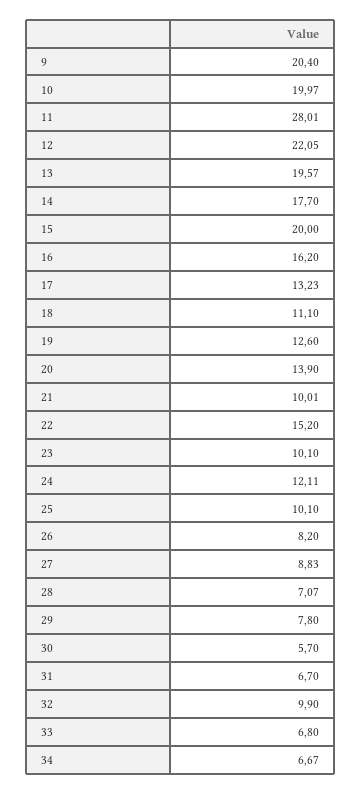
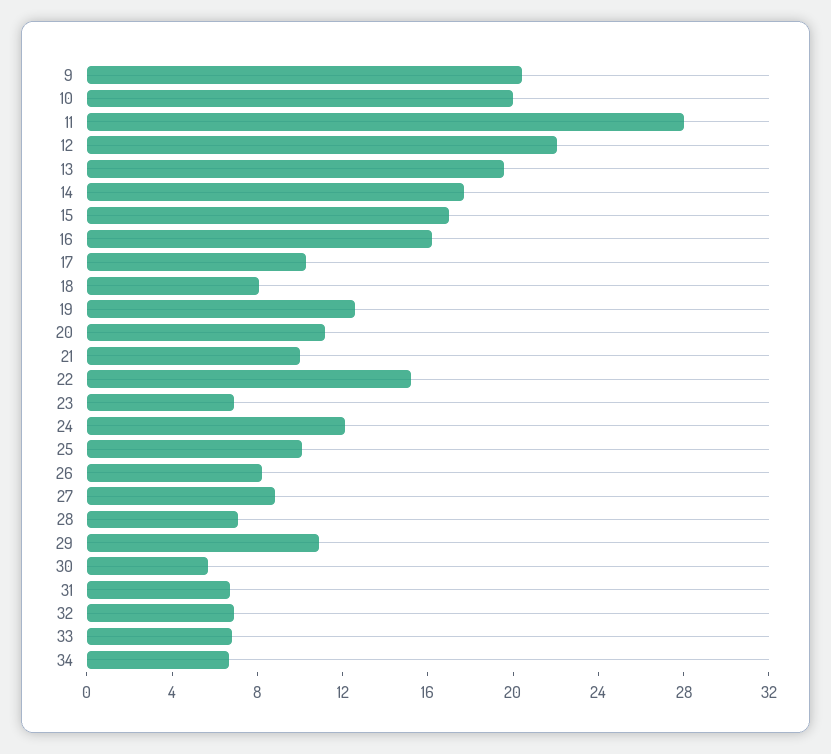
15: 20 -> 17
17: 13.23 -> 10
18: 11.1 -> 8
20: 13.9 -> 11
23: 10.1 -> 7
29: 7.8 -> 11
32: 9.9 -> 7

